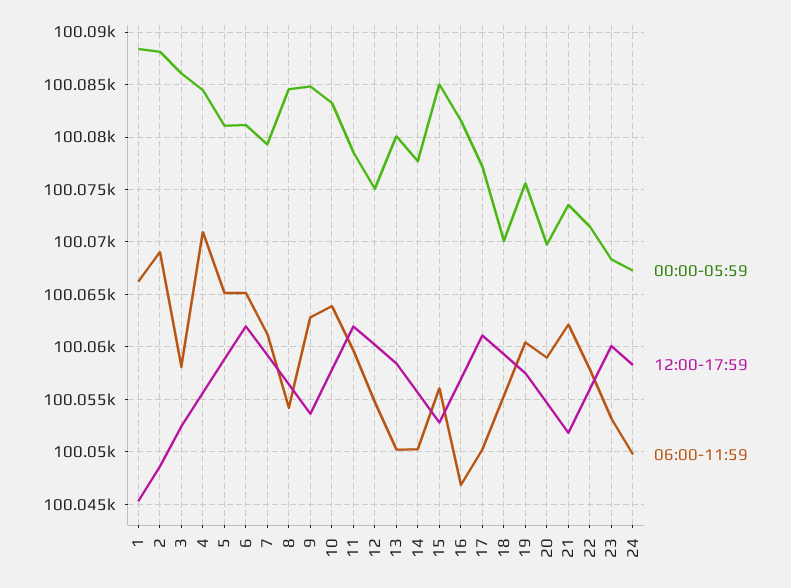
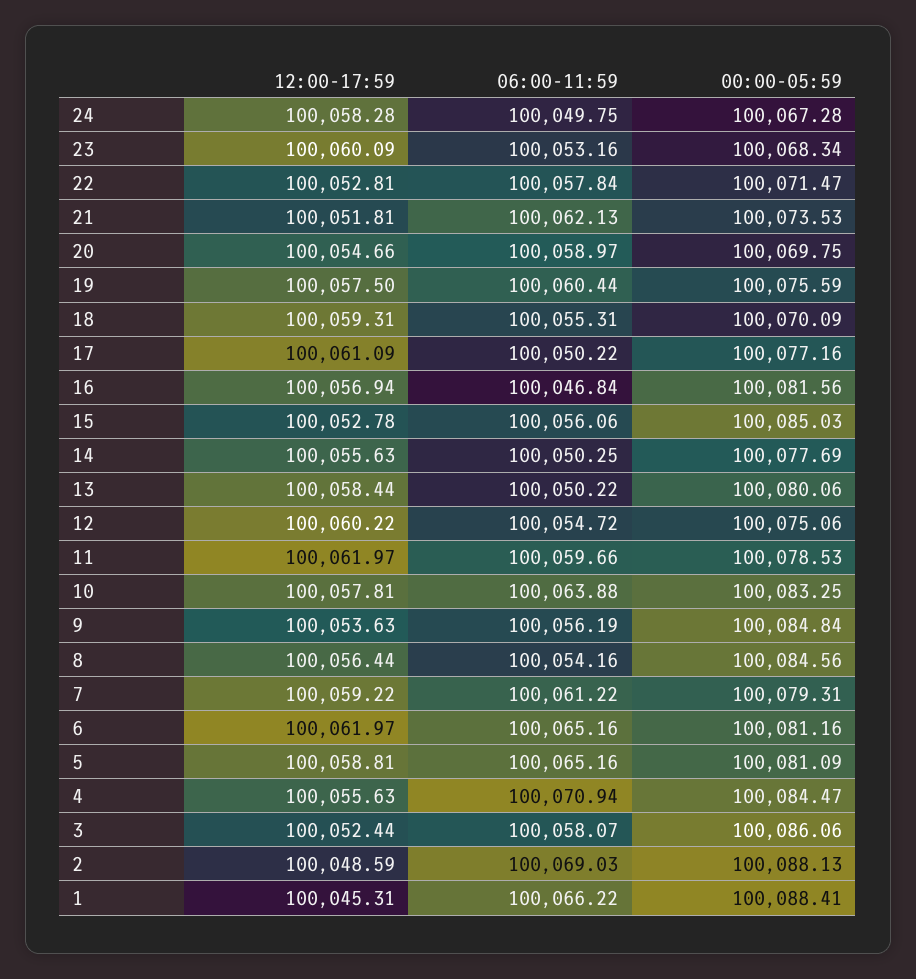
06:00-11:59, 9: 100063 -> 100056.19
12:00-17:59, 22: 100056 -> 100052.81

